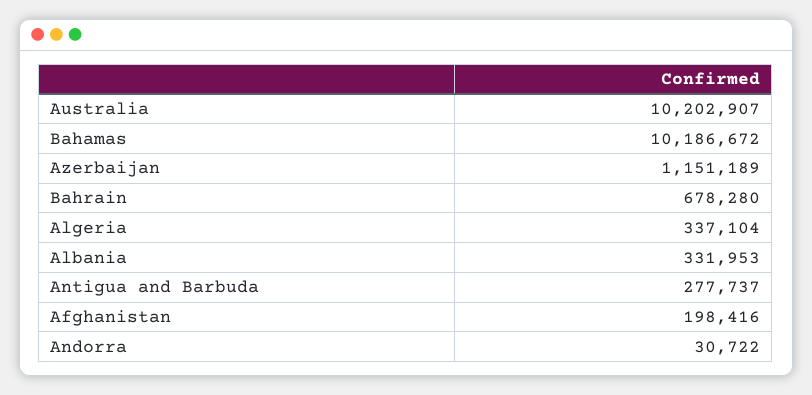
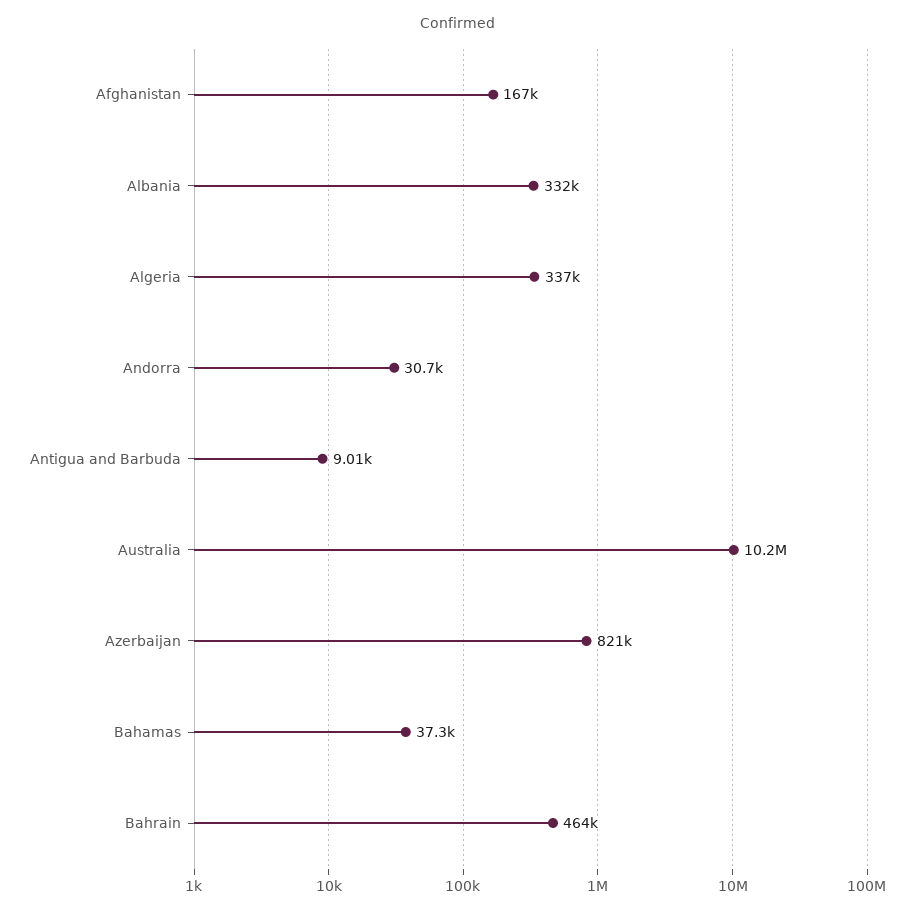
Bahamas: 10186672 -> 37300
Azerbaijan: 1151189 -> 821000
Bahrain: 678280 -> 464000
Antigua and Barbuda: 277737 -> 9010
Afghanistan: 198416 -> 167000

